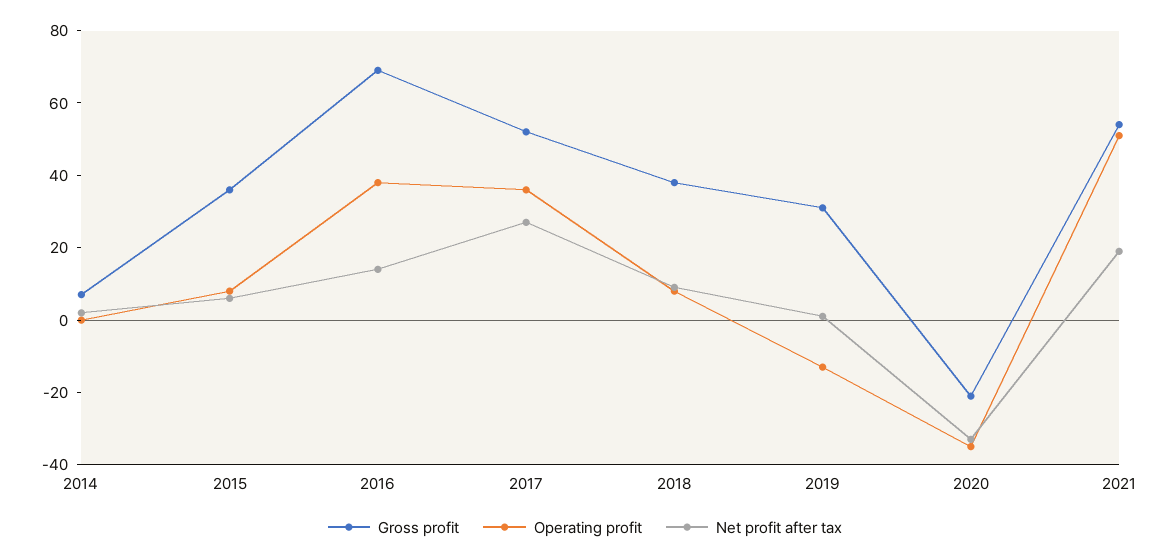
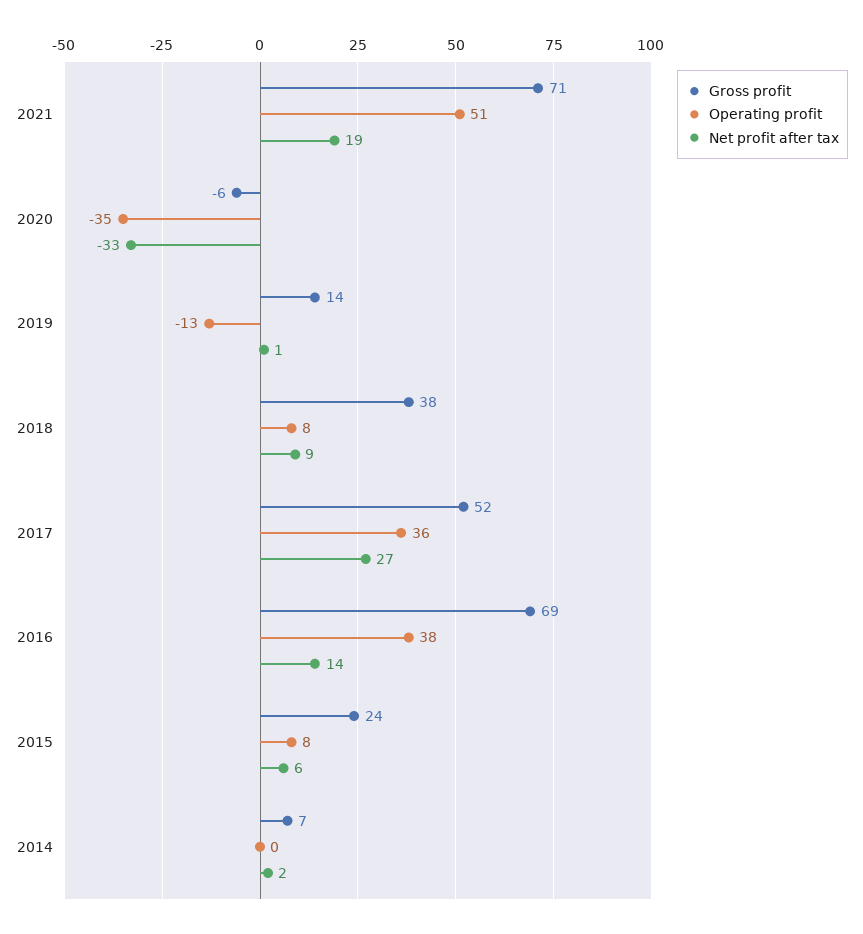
Gross profit, 2015: 35 -> 24
Gross profit, 2019: 30 -> 14
Gross profit, 2020: -20 -> -6
Gross profit, 2021: 55 -> 71

